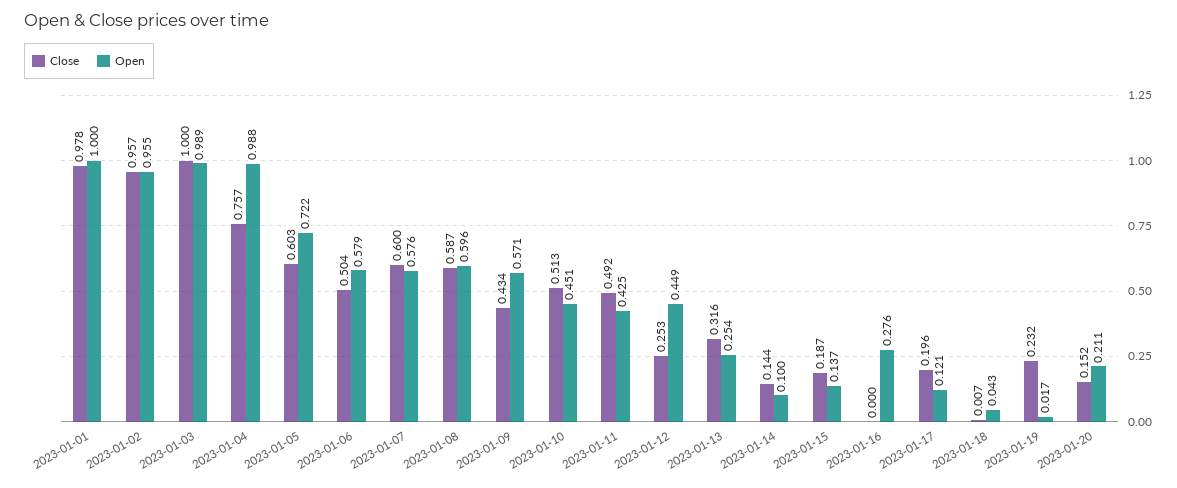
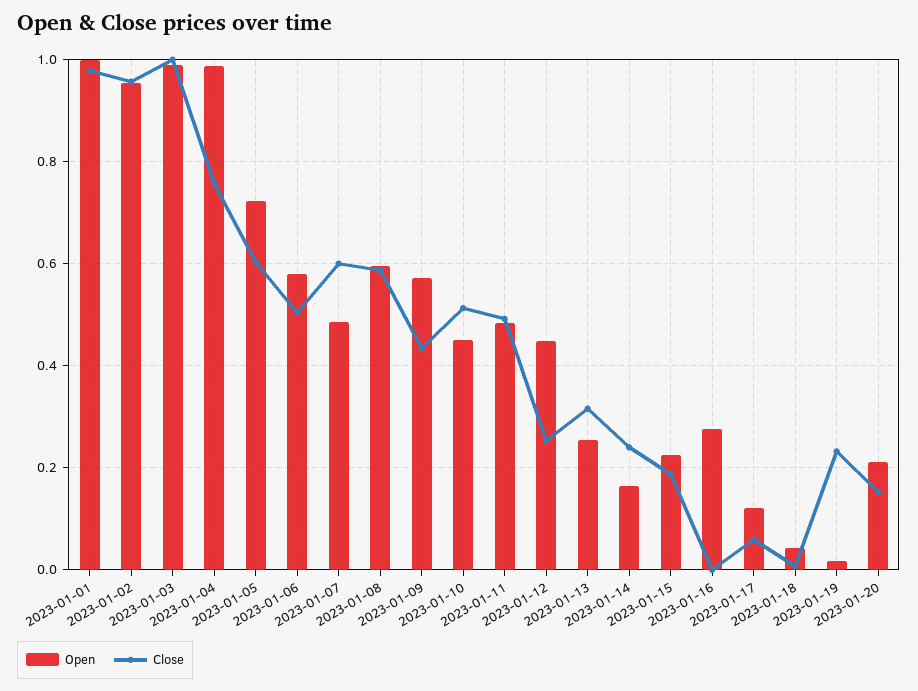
Open, 2023-01-07: 0.576 -> 0.48
Open, 2023-01-11: 0.425 -> 0.48
Close, 2023-01-14: 0.144 -> 0.24
Open, 2023-01-14: 0.1 -> 0.16
Open, 2023-01-15: 0.137 -> 0.22
Close, 2023-01-17: 0.196 -> 0.06

